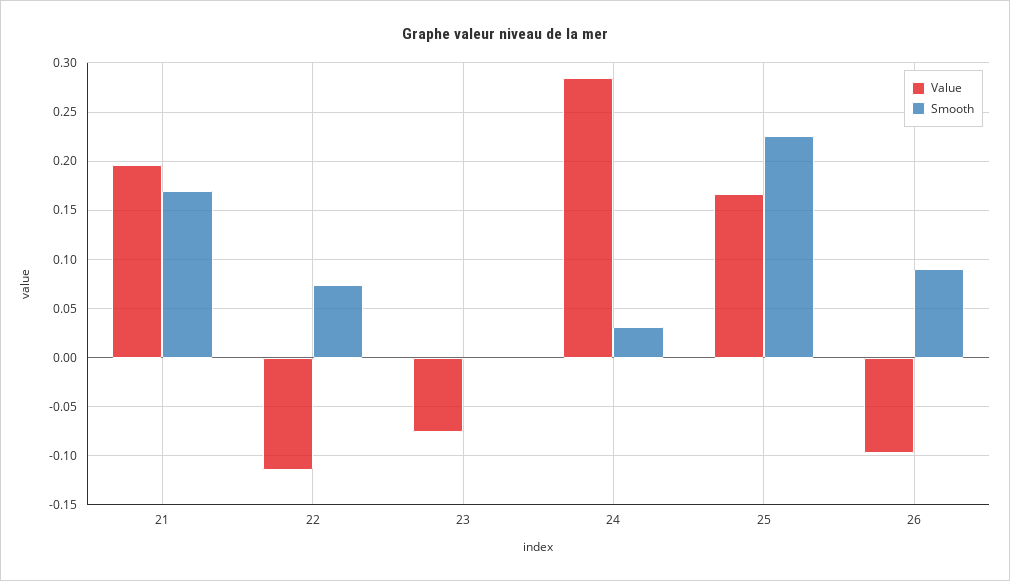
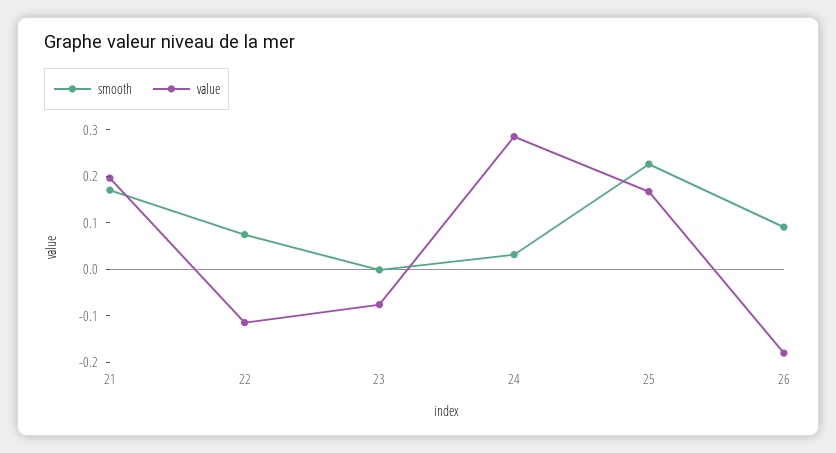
Value, 26: -0.1 -> -0.18

